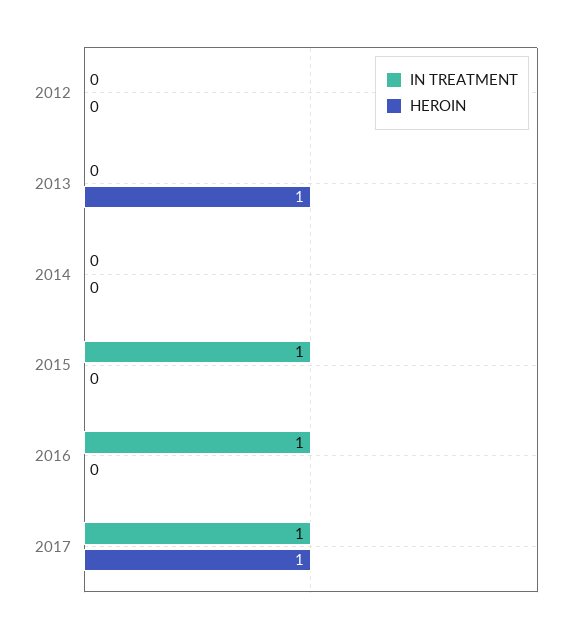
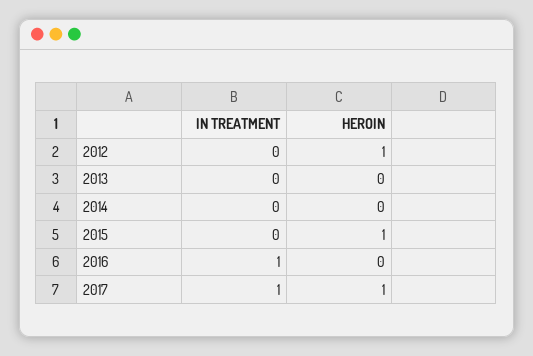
HEROIN, 2012: 0 -> 1
HEROIN, 2013: 1 -> 0
IN TREATMENT, 2015: 1 -> 0
HEROIN, 2015: 0 -> 1

